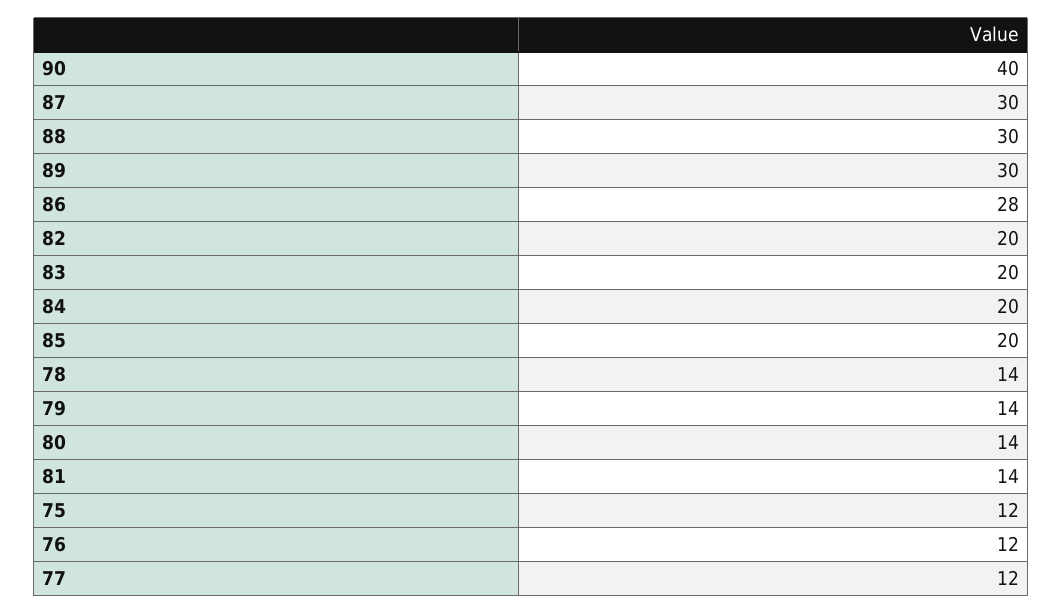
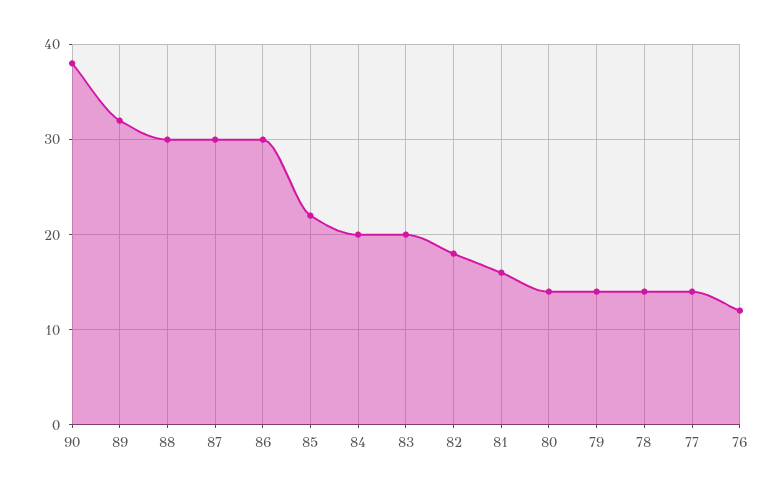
90: 40 -> 38
89: 30 -> 32
86: 28 -> 30
82: 20 -> 18
85: 20 -> 22
81: 14 -> 16
75: 12 -> none
77: 12 -> 14

